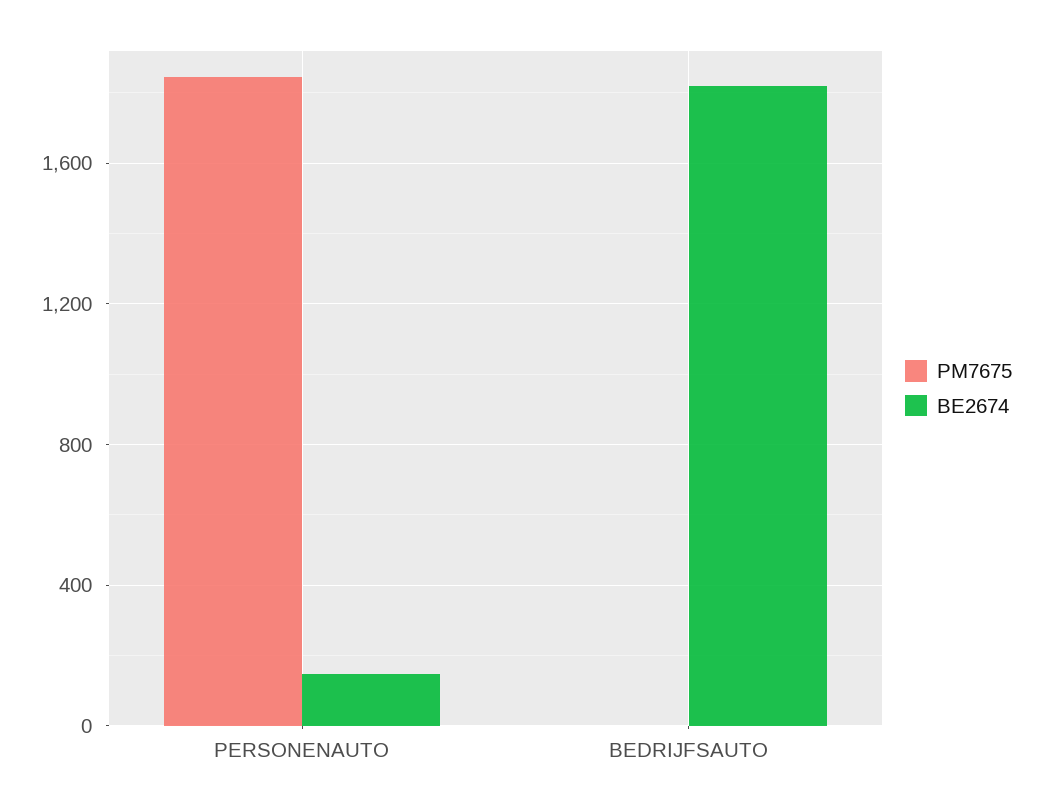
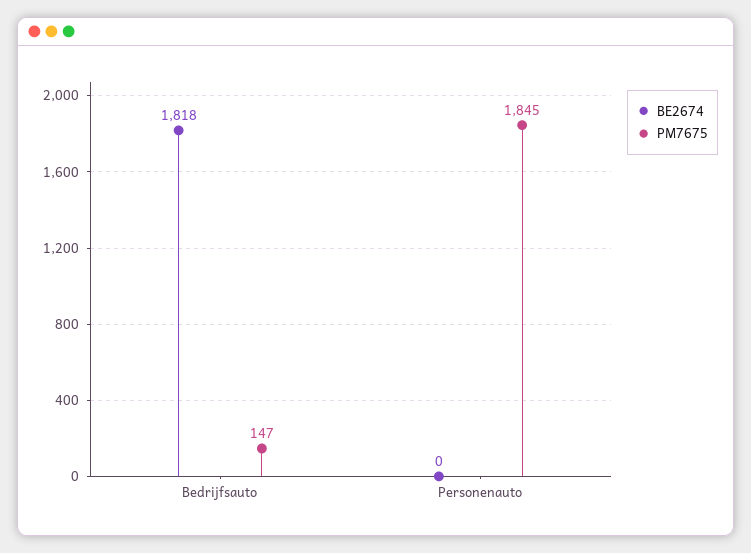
BE2674, PERSONENAUTO: 150 -> 0
PM7675, BEDRIJFSAUTO: 0 -> 147

